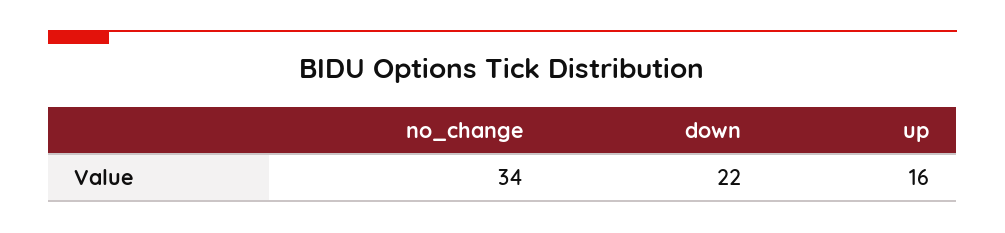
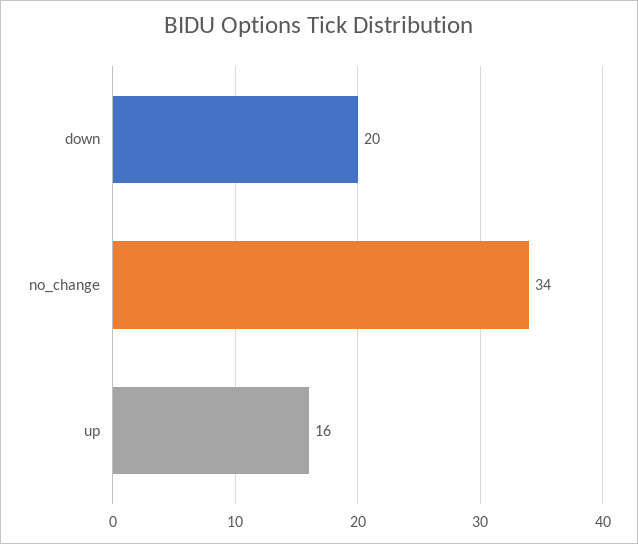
down: 22 -> 20

